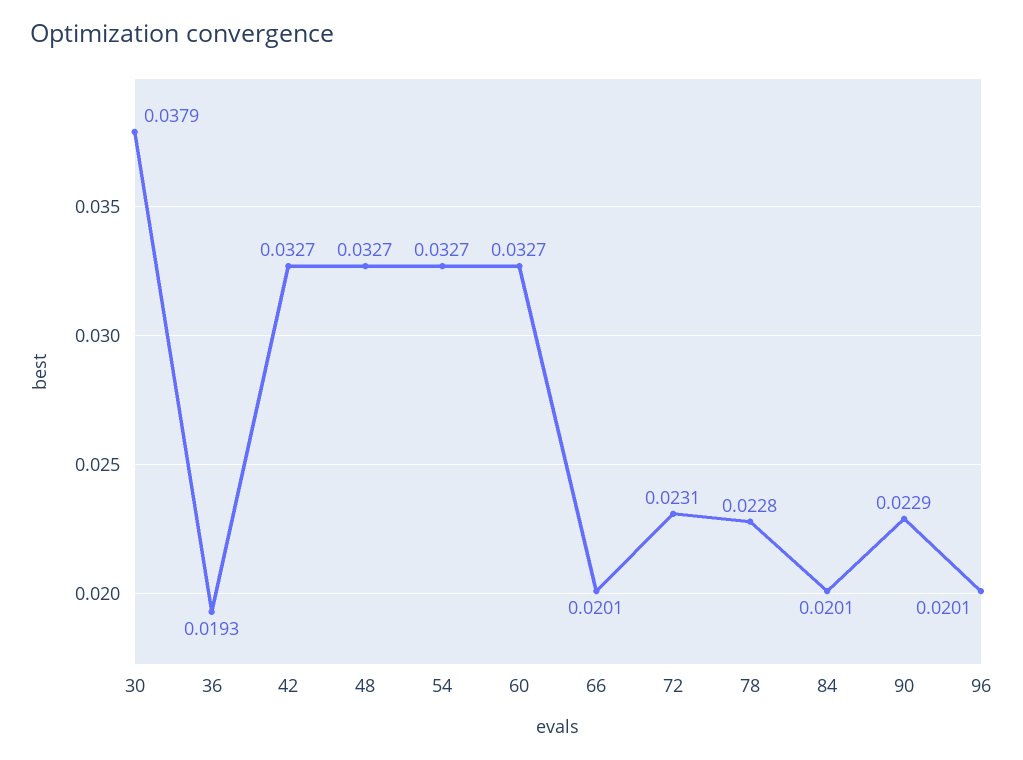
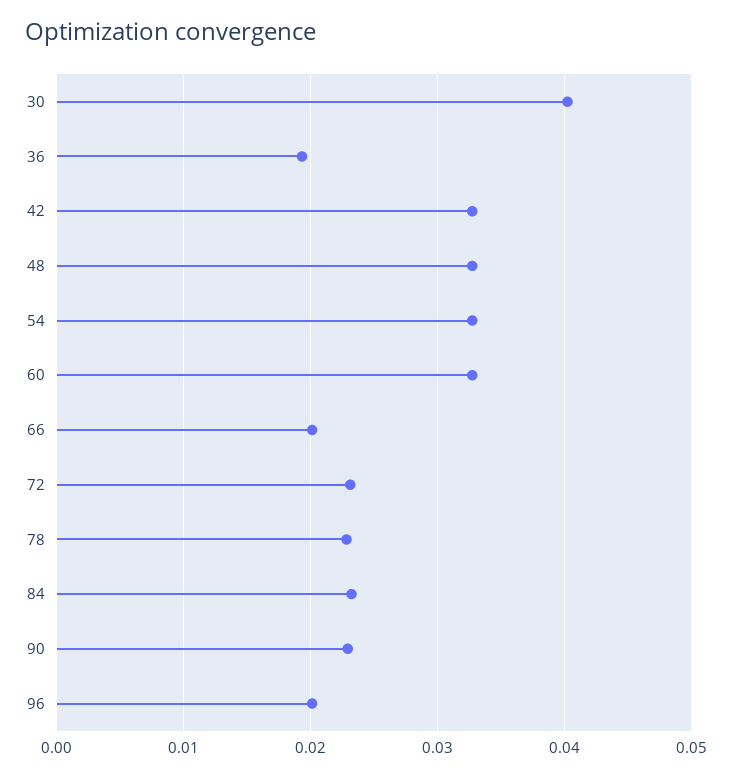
30: 0.0379 -> 0.04
84: 0.0201 -> 0.023

